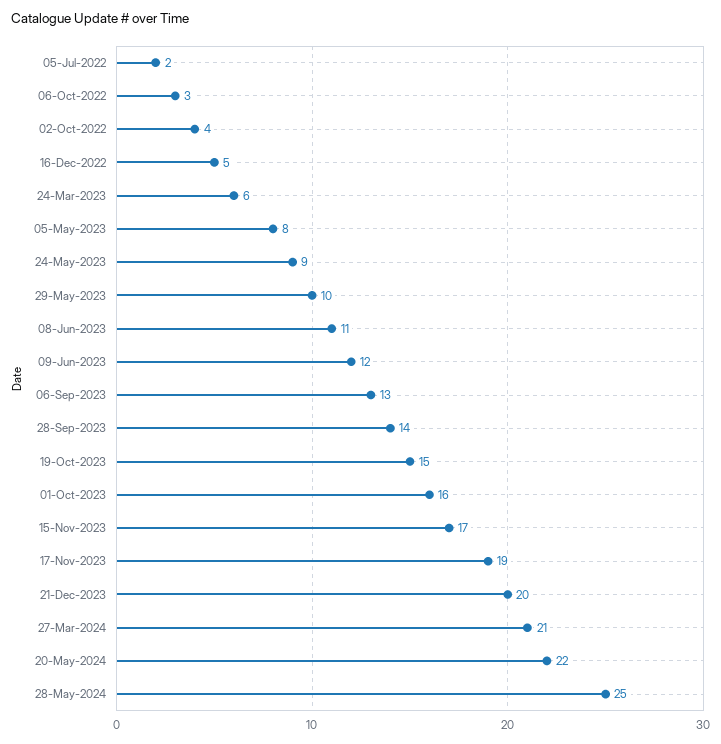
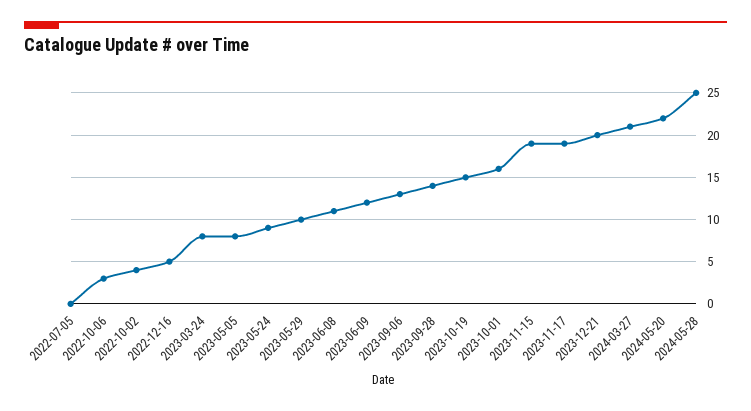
05-Jul-2022: 2 -> 0
24-Mar-2023: 6 -> 8
15-Nov-2023: 17 -> 19

